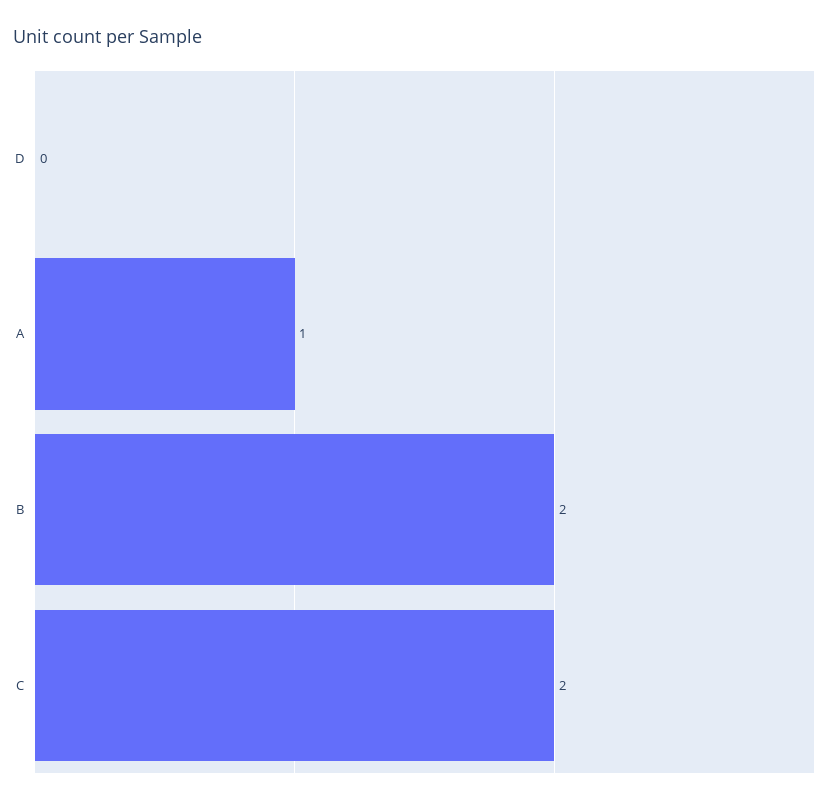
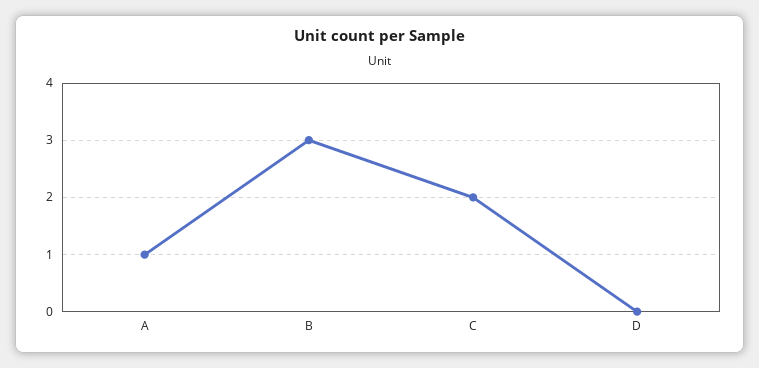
B: 2 -> 3

